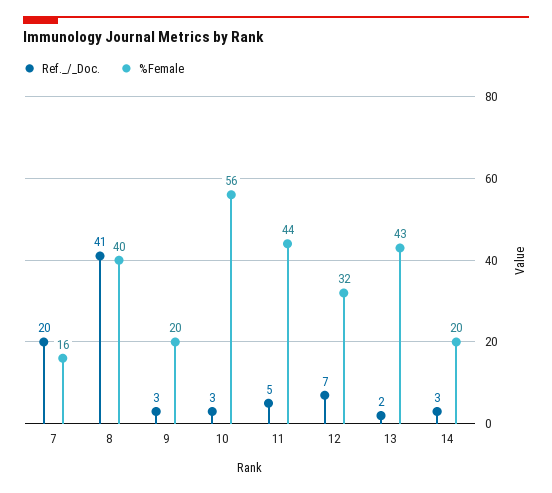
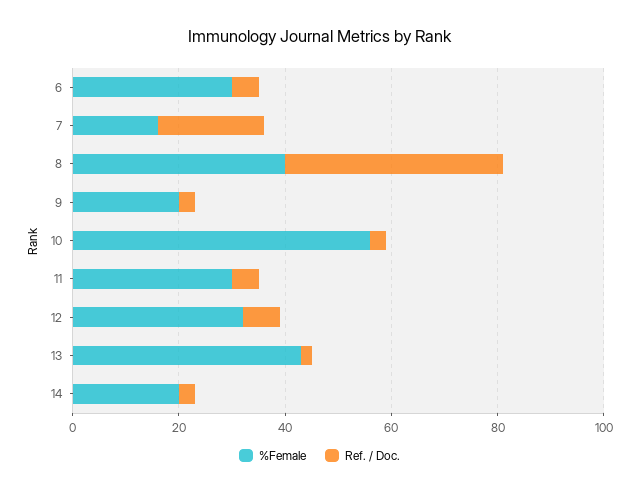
%Female, 11: 44 -> 30
%Female, 6: none -> 30
Ref._/_Doc., 6: none -> 5

